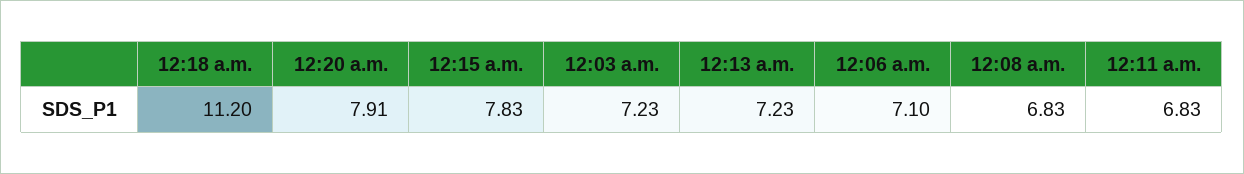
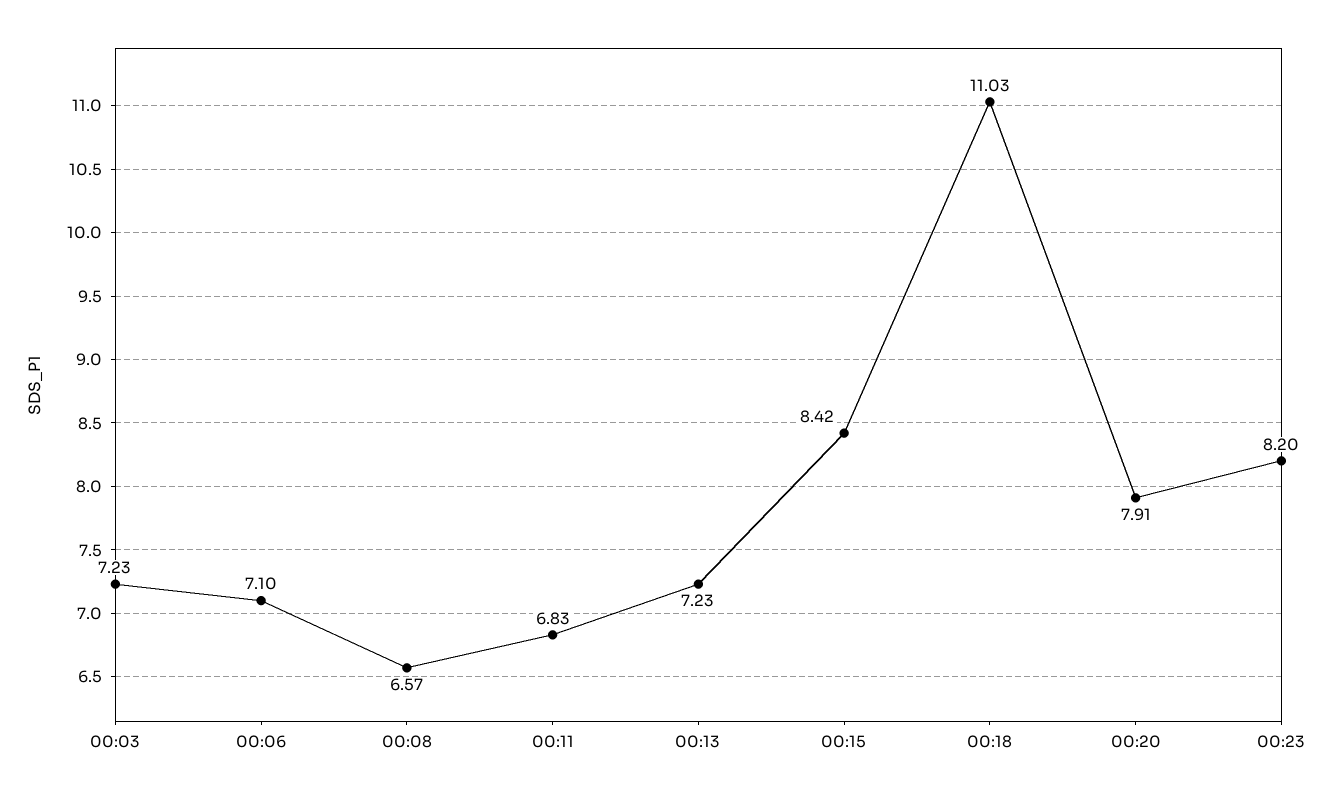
12:18 a.m.: 11.2 -> 11.03
12:15 a.m.: 7.83 -> 8.42
12:08 a.m.: 6.83 -> 6.57
00:23: none -> 8.2

